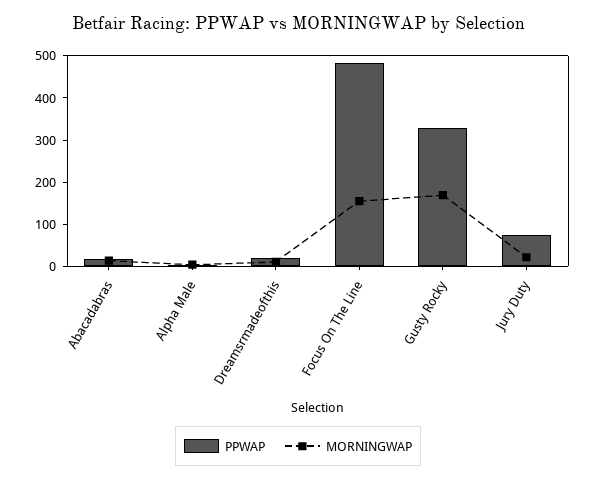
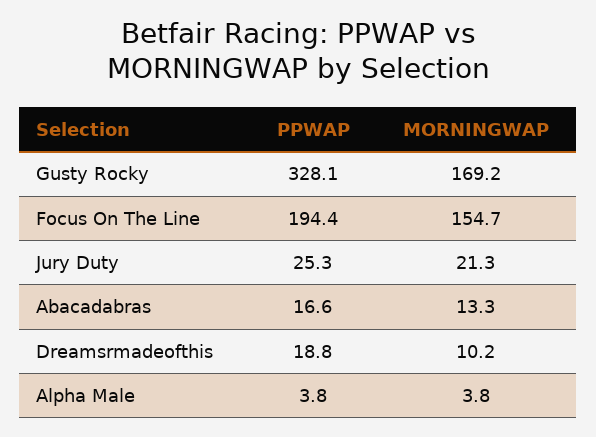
PPWAP, Focus On The Line: 480 -> 194.4
PPWAP, Jury Duty: 80 -> 25.3

